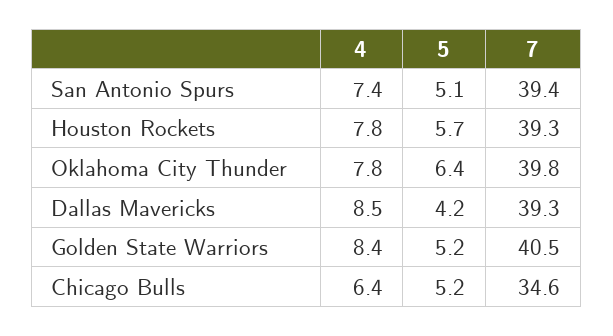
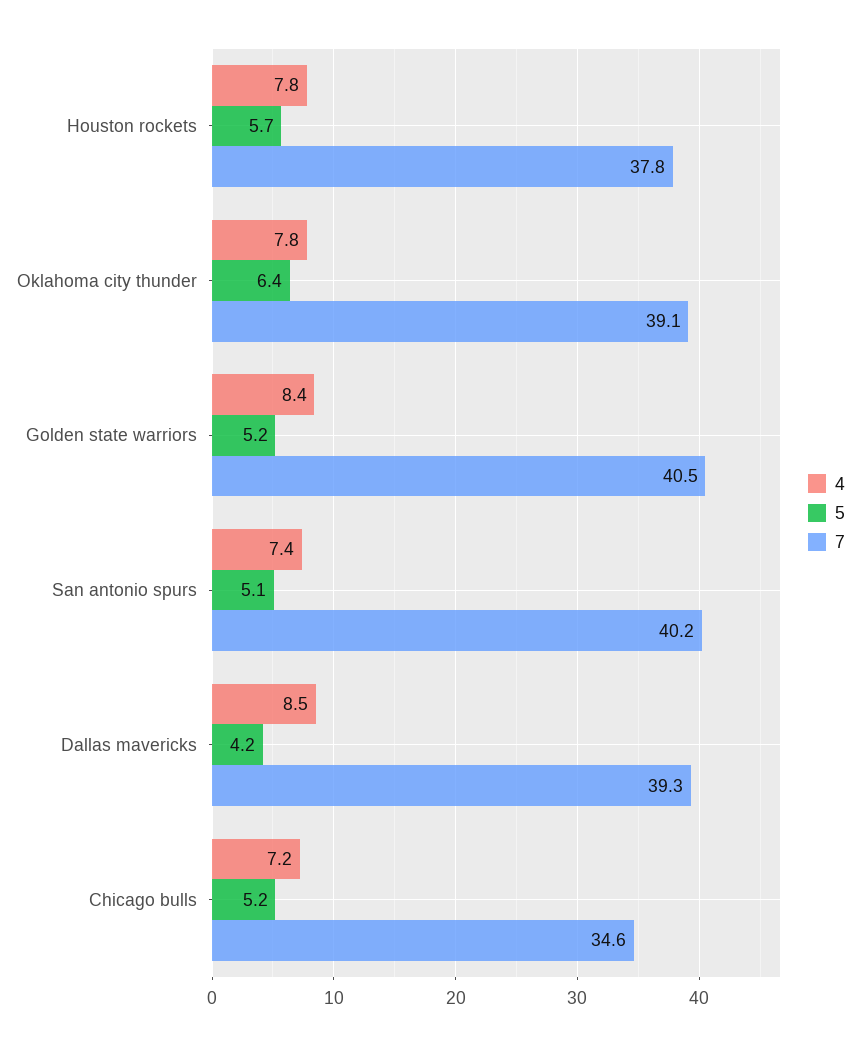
7, San Antonio Spurs: 39.4 -> 40.2
7, Houston Rockets: 39.3 -> 37.8
7, Oklahoma City Thunder: 39.8 -> 39.1
4, Chicago Bulls: 6.4 -> 7.2

